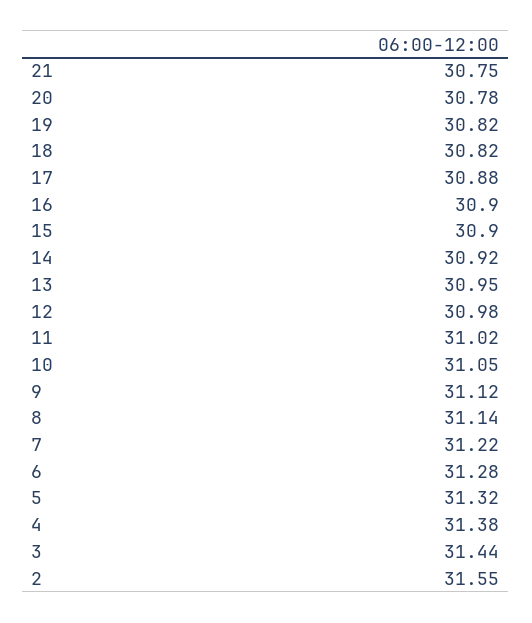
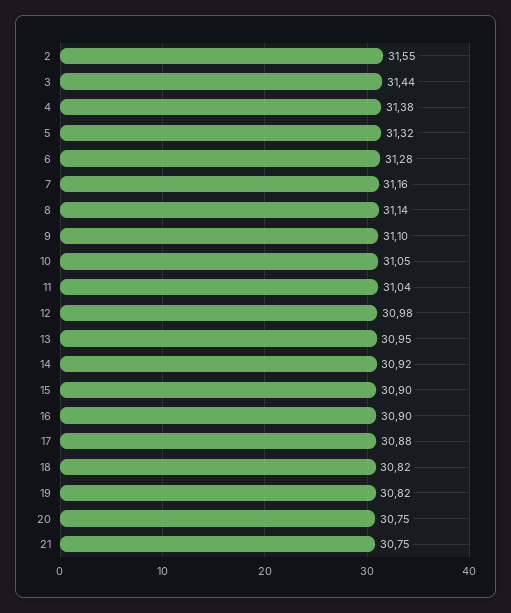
20: 30.78 -> 30.75
11: 31.02 -> 31.04
9: 31.12 -> 31.1
7: 31.22 -> 31.16

